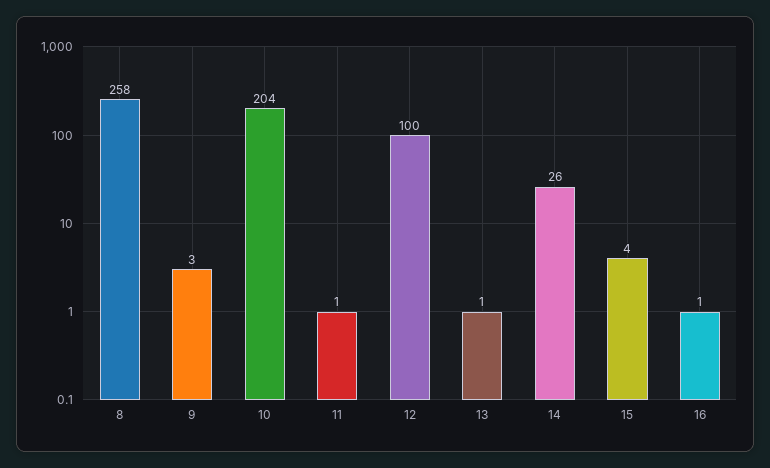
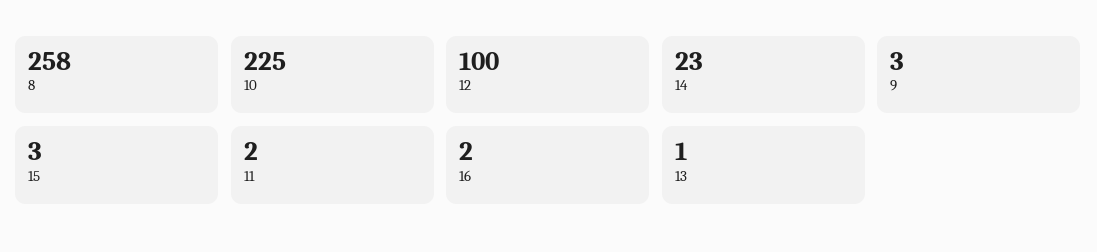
10: 204 -> 225
11: 1 -> 2
14: 26 -> 23
15: 4 -> 3
16: 1 -> 2

